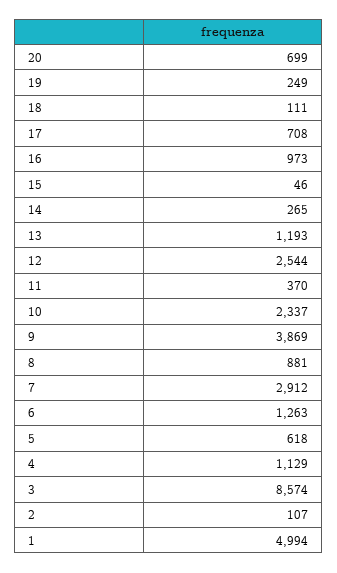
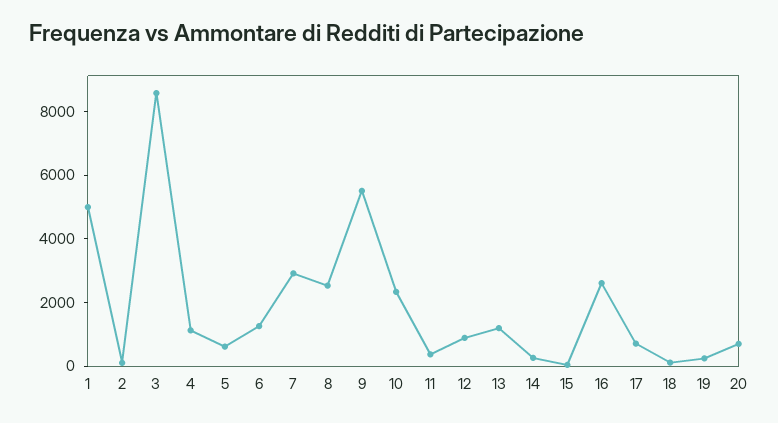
16: 973 -> 2500
12: 2544 -> 1000
9: 3869 -> 5500
8: 881 -> 2500

